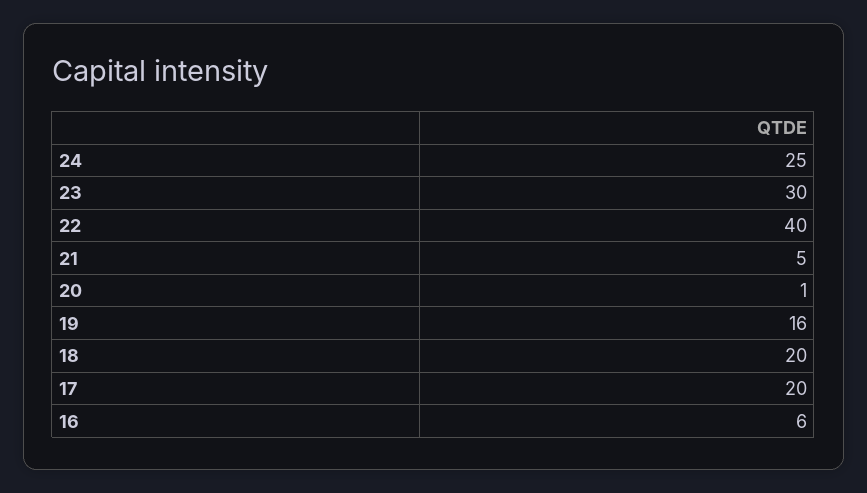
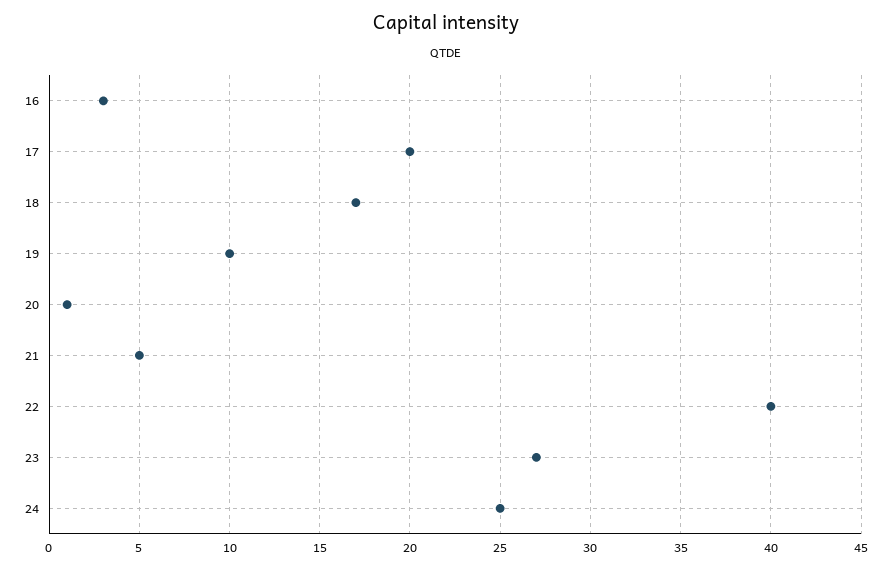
23: 30 -> 27
19: 16 -> 10
18: 20 -> 17
16: 6 -> 3

